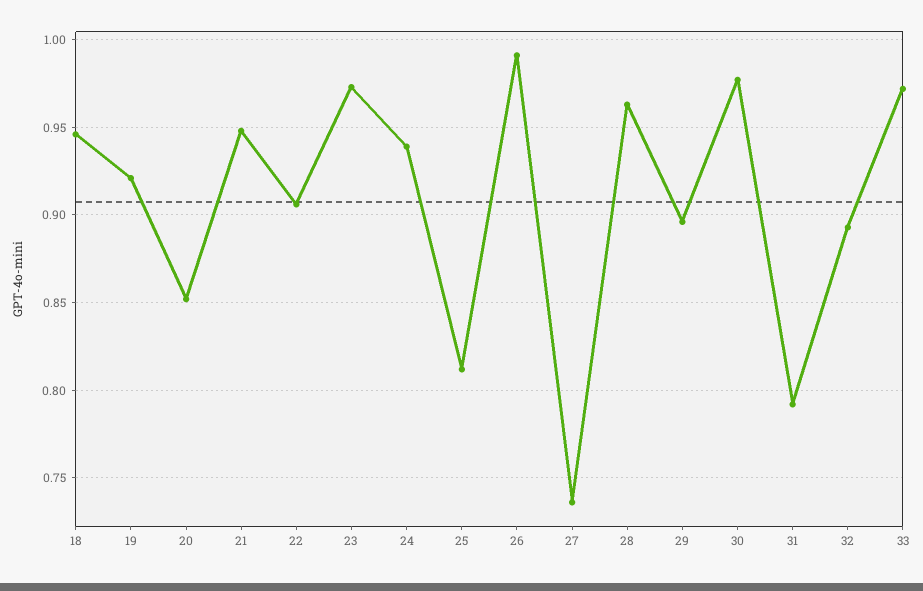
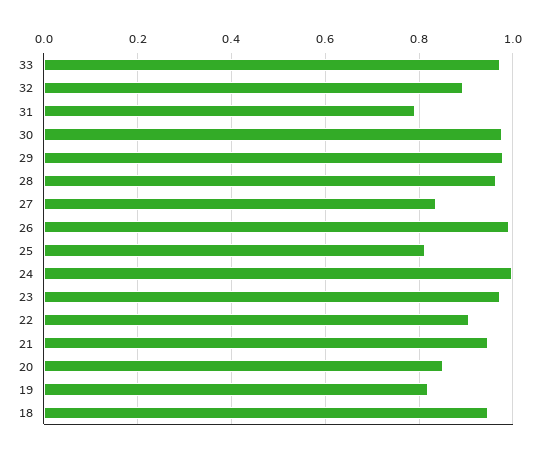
19: 0.92 -> 0.82
24: 0.94 -> 1
27: 0.735 -> 0.84
29: 0.895 -> 0.98

